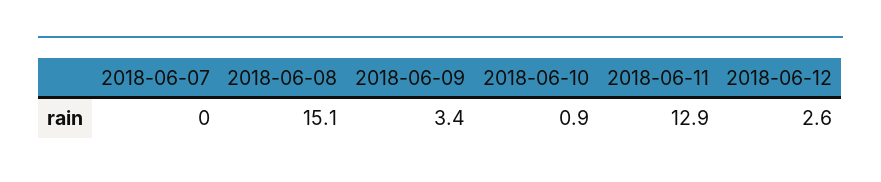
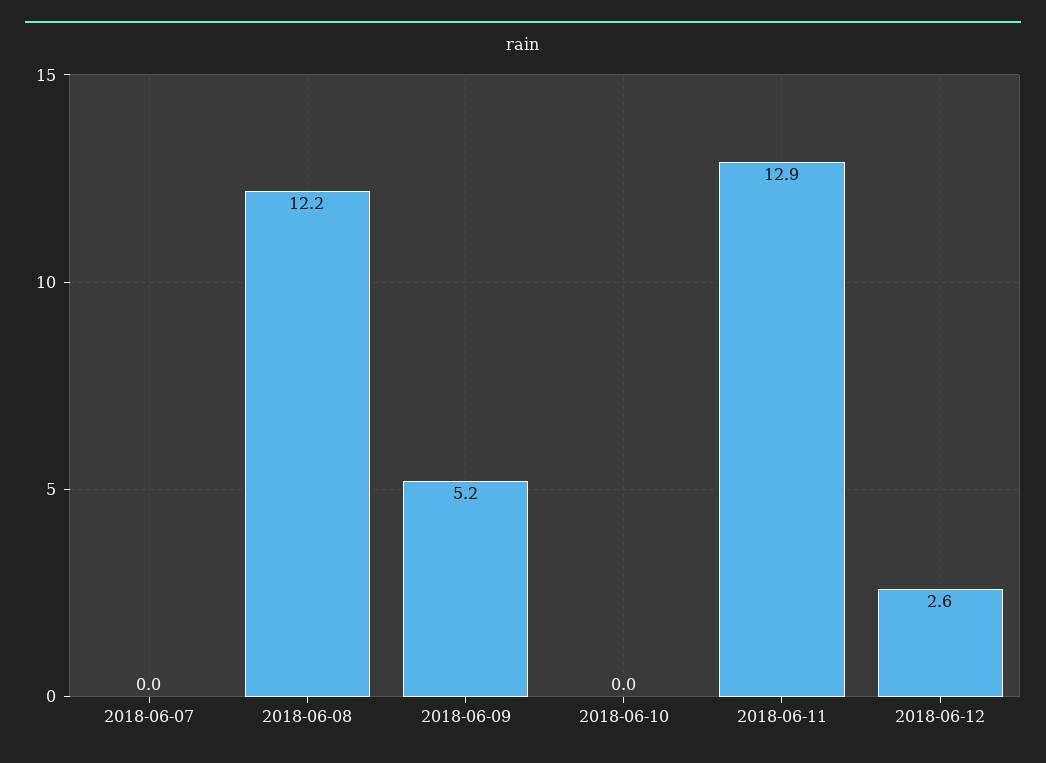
2018-06-08: 15.1 -> 12.2
2018-06-09: 3.4 -> 5.2
2018-06-10: 0.9 -> 0

